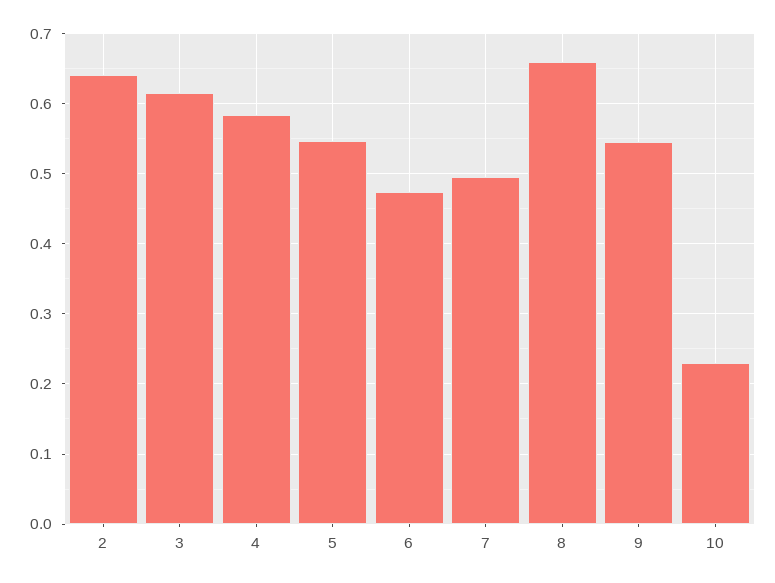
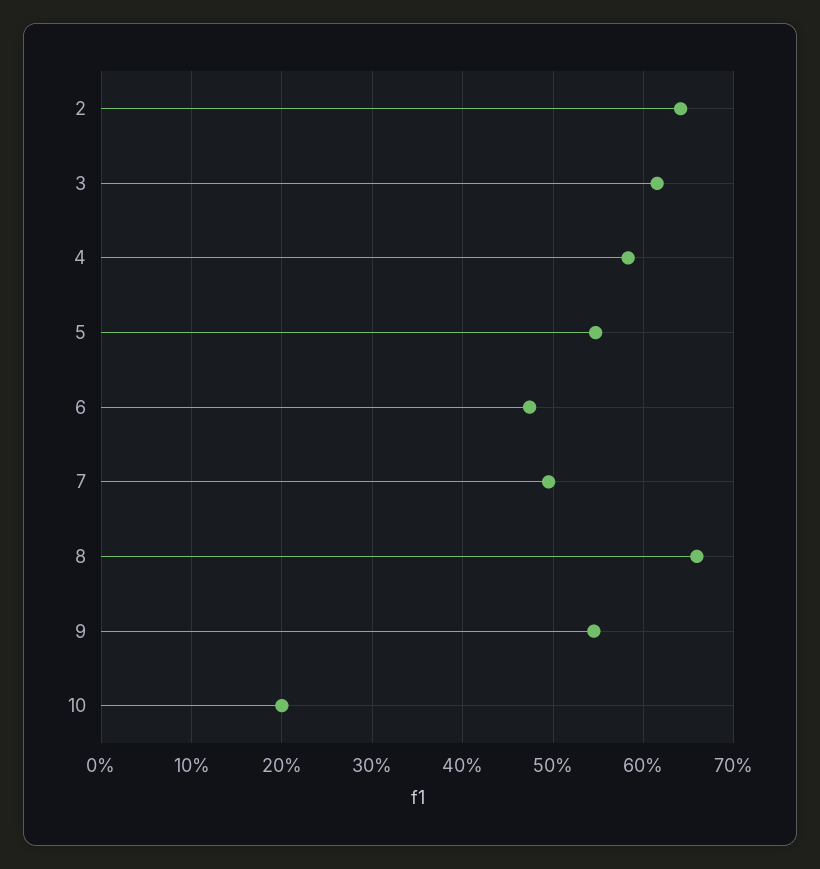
10: 0.23 -> 0.2

